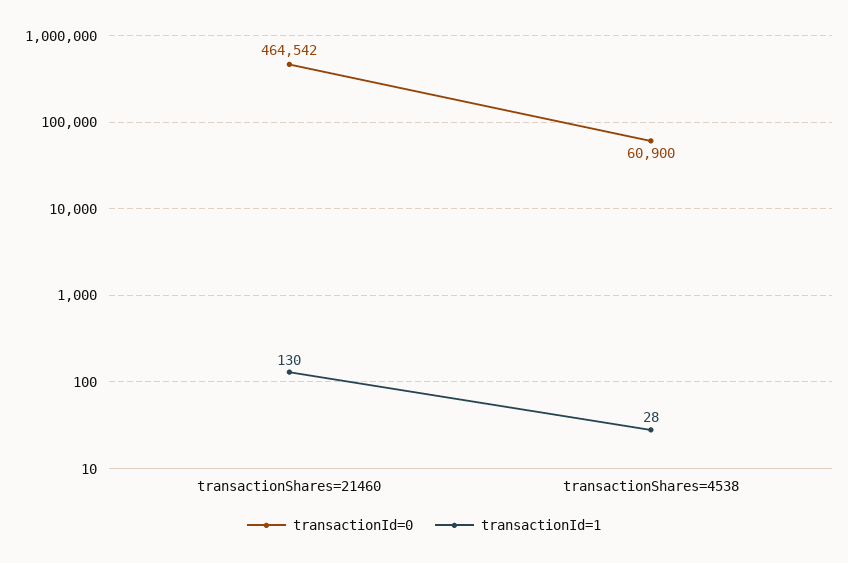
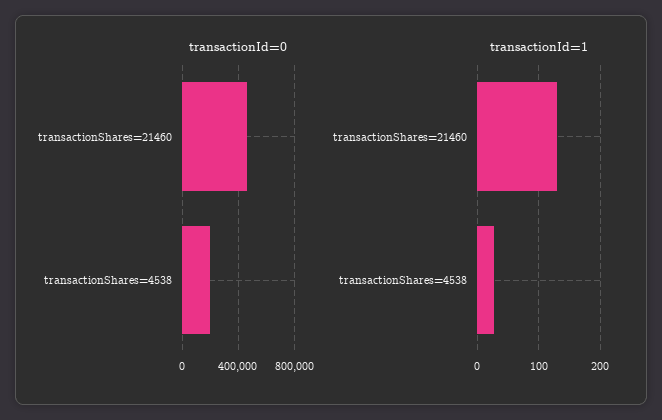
transactionId=0, transactionShares=4538: 60900 -> 200000

